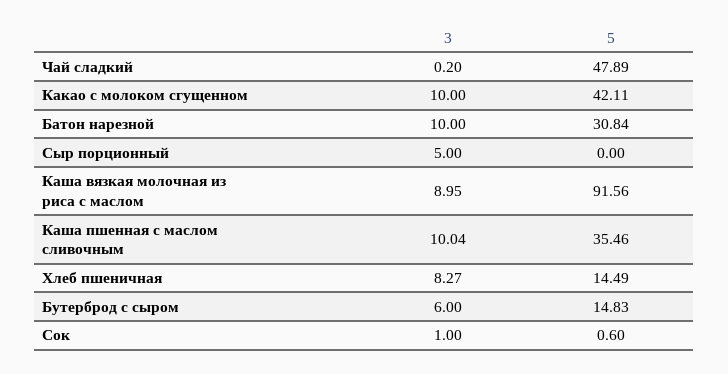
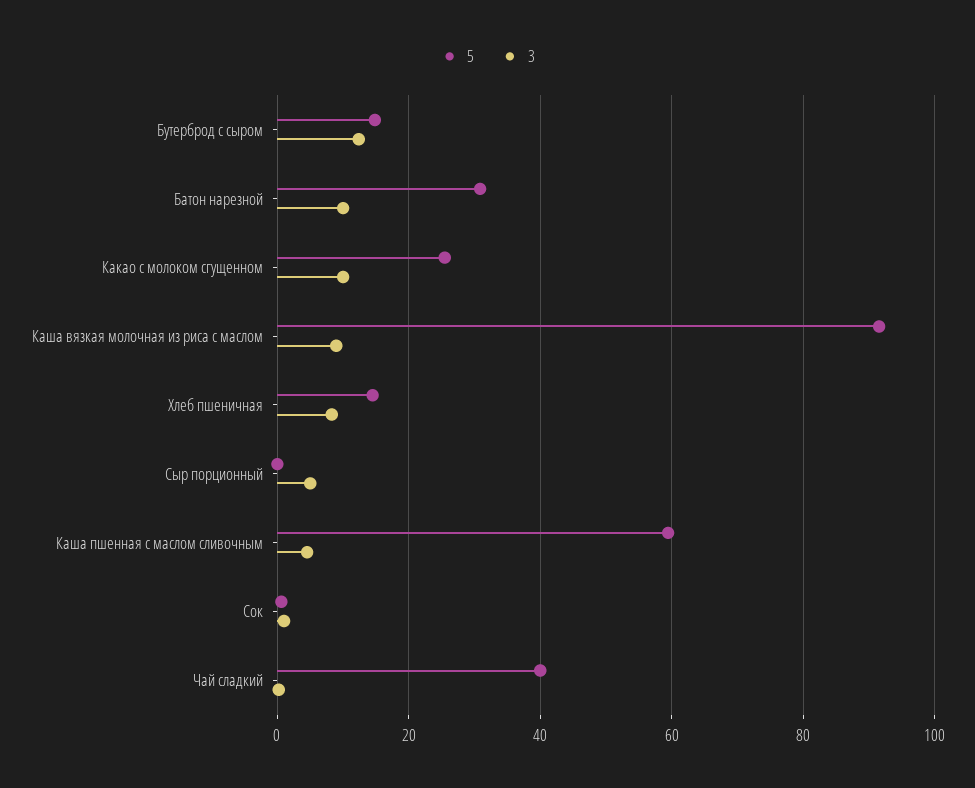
5, Чай сладкий: 47.89 -> 40
5, Какао с молоком сгущенном: 42.11 -> 26
3, Каша пшенная с маслом сливочным: 10.04 -> 4
5, Каша пшенная с маслом сливочным: 35.46 -> 60
3, Бутерброд с сыром: 6 -> 12

